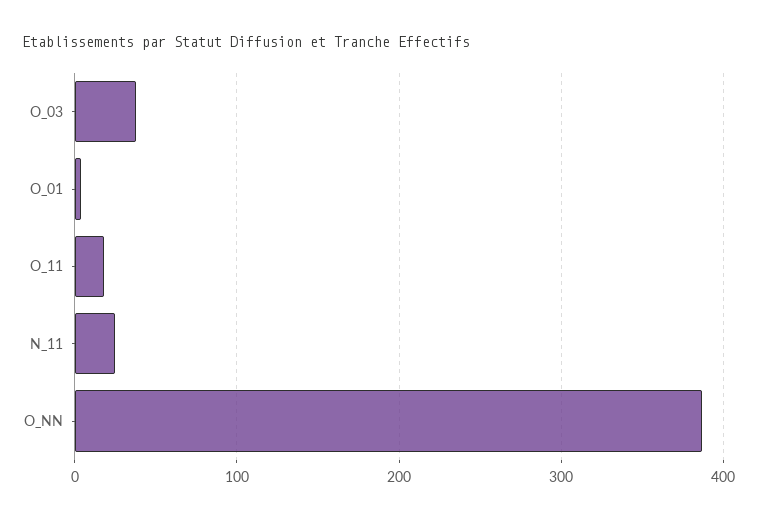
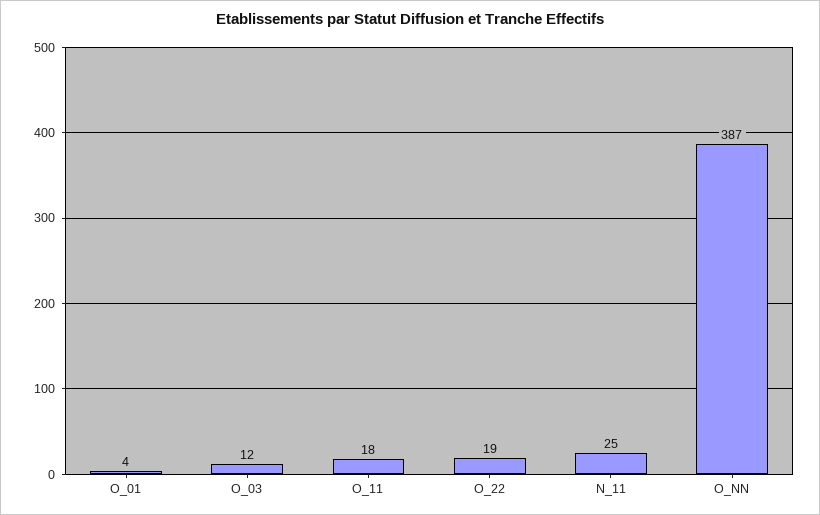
O_03: 40 -> 12
O_22: none -> 19

